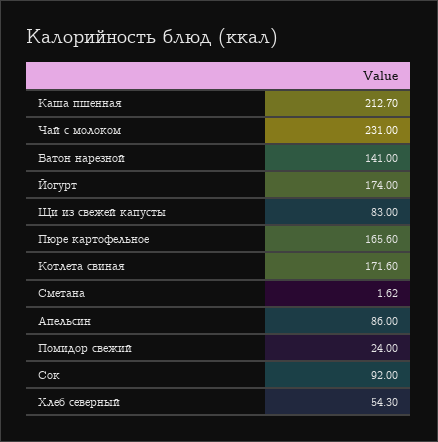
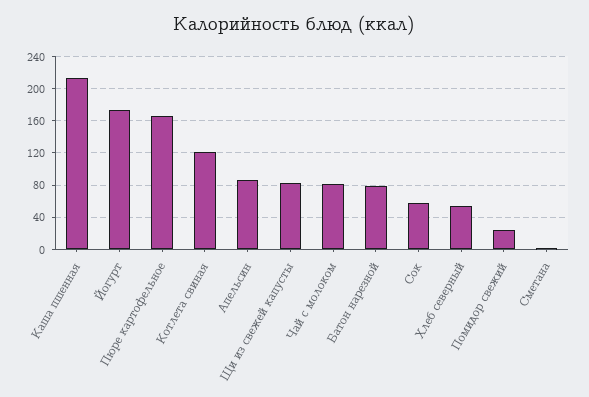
Чай с молоком: 231 -> 80
Батон нарезной: 141 -> 80
Котлета свиная: 171.6 -> 120
Сок: 92 -> 60

